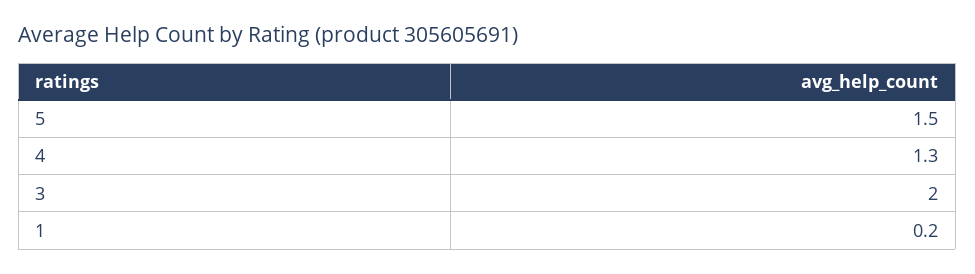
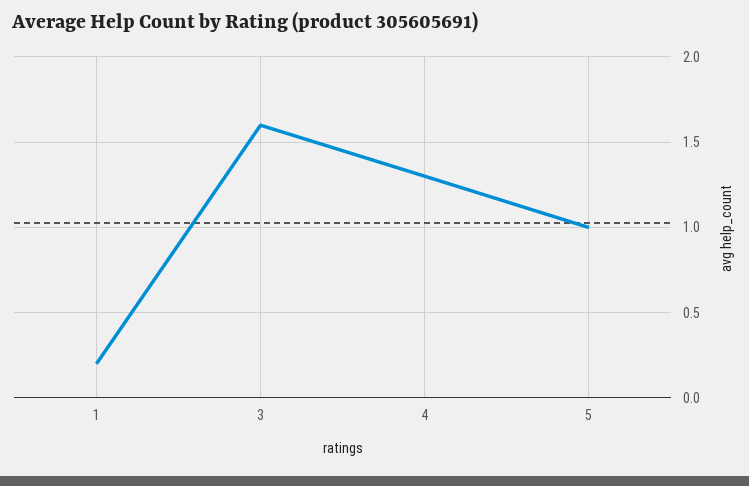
5: 1.5 -> 1
3: 2 -> 1.6

